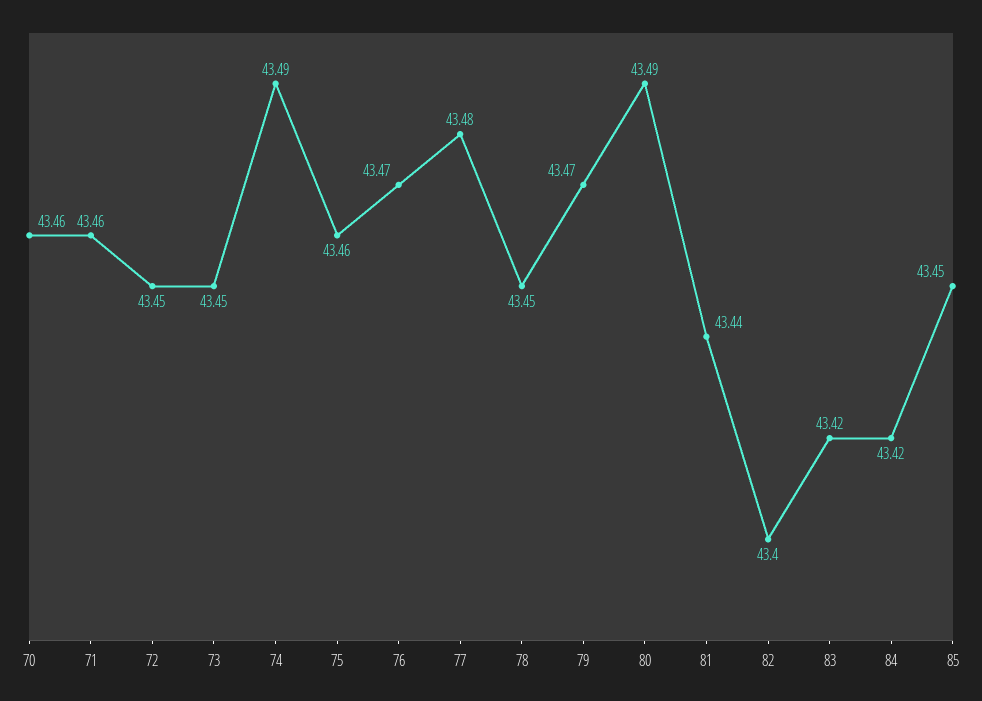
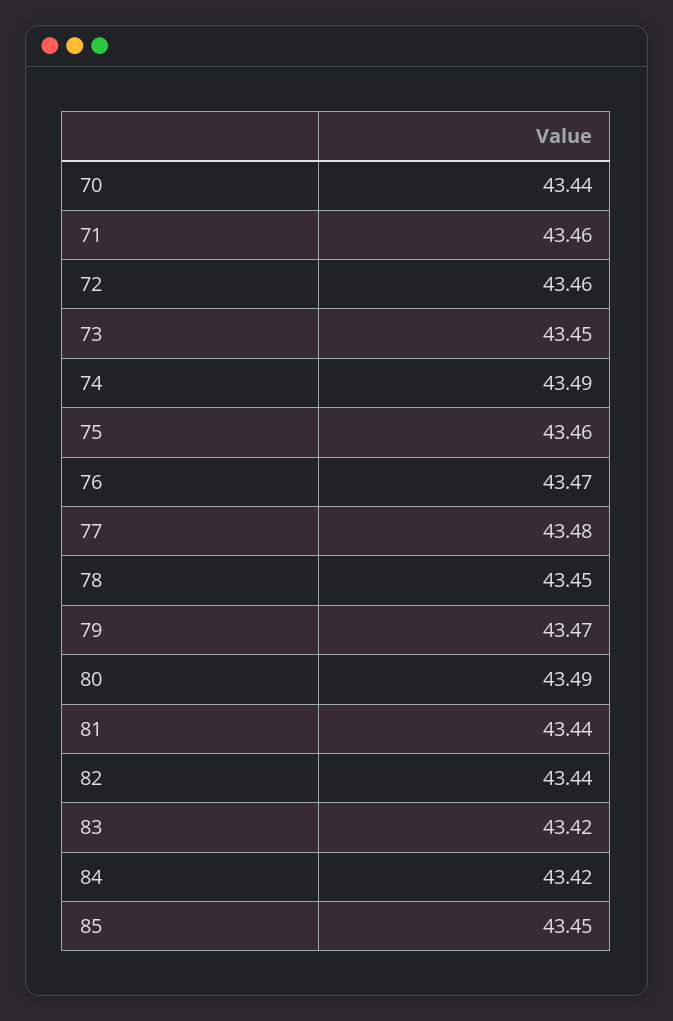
70: 43.46 -> 43.44
72: 43.45 -> 43.46
82: 43.4 -> 43.44

